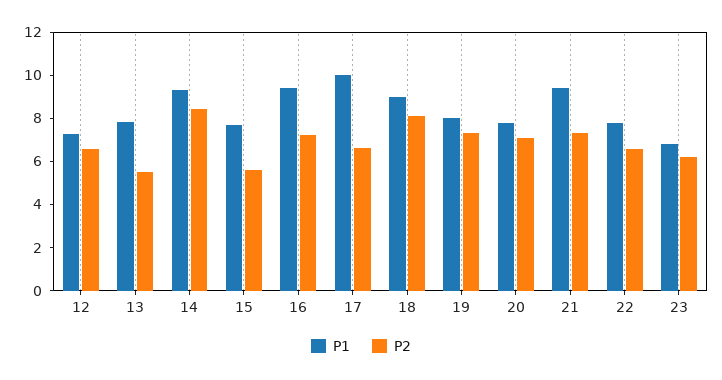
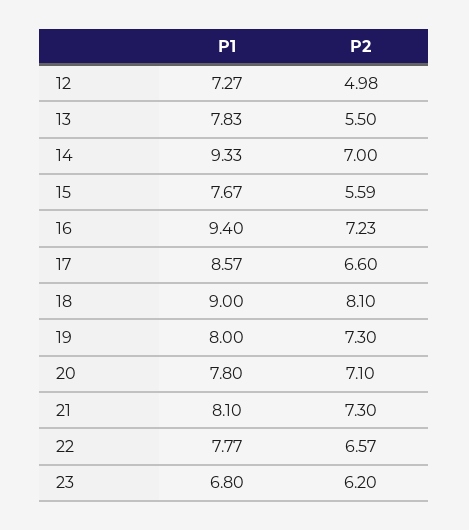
P2, 12: 6.5 -> 4.98
P2, 14: 8.5 -> 7
P1, 17: 10 -> 8.57
P1, 21: 9.5 -> 8.1

